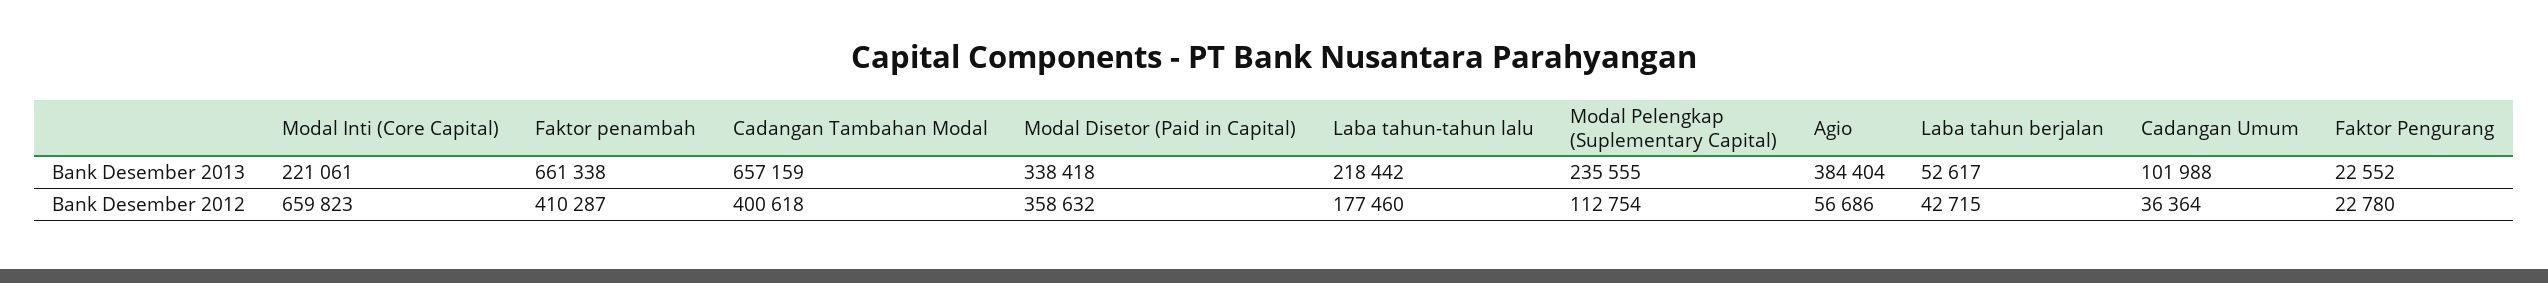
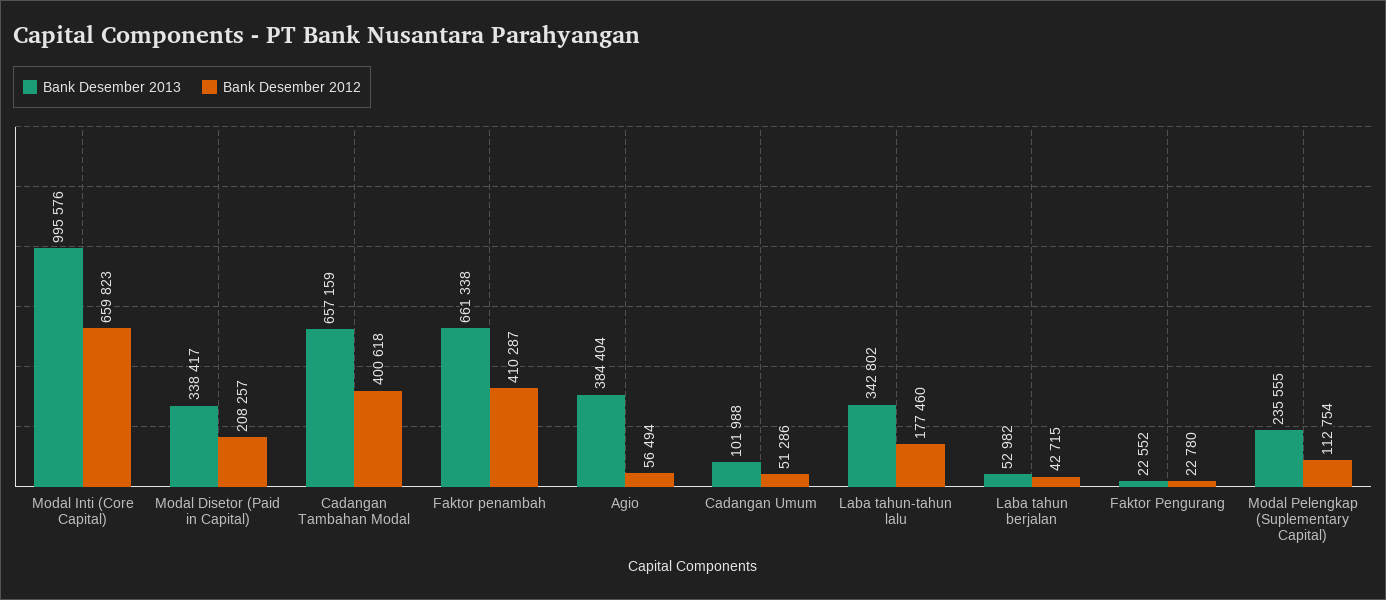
Bank Desember 2013, Modal Inti (Core Capital): 221061 -> 995576
Bank Desember 2013, Modal Disetor (Paid in Capital): 338418 -> 338417
Bank Desember 2013, Laba tahun-tahun lalu: 218442 -> 342802
Bank Desember 2013, Laba tahun berjalan: 52617 -> 52982
Bank Desember 2012, Modal Disetor (Paid in Capital): 358632 -> 208257
Bank Desember 2012, Agio: 56686 -> 56494
Bank Desember 2012, Cadangan Umum: 36364 -> 51286

